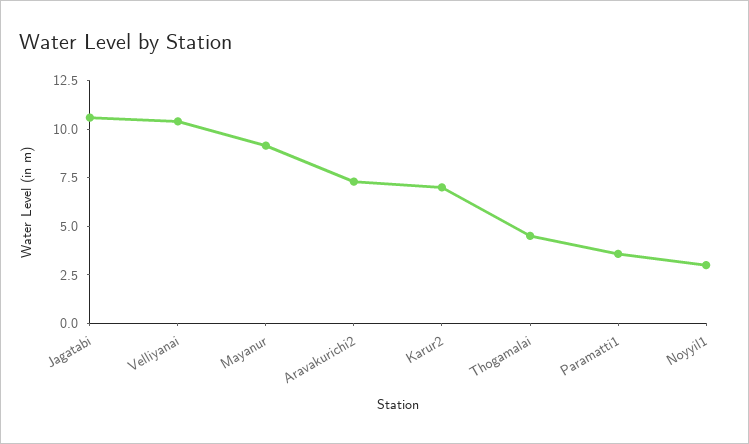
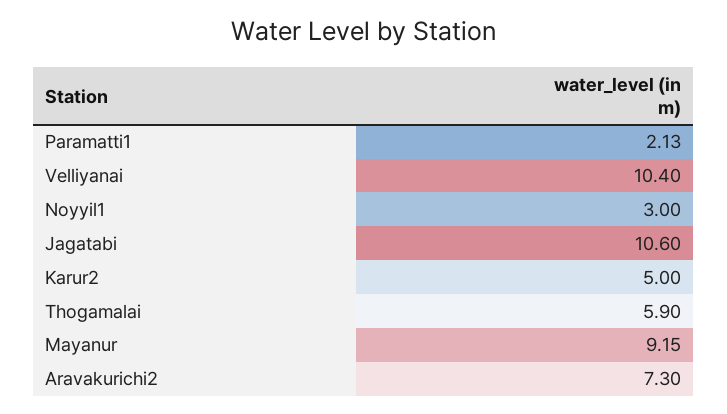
Karur2: 7 -> 5
Thogamalai: 4.5 -> 5.9
Paramatti1: 3.5 -> 2.13

